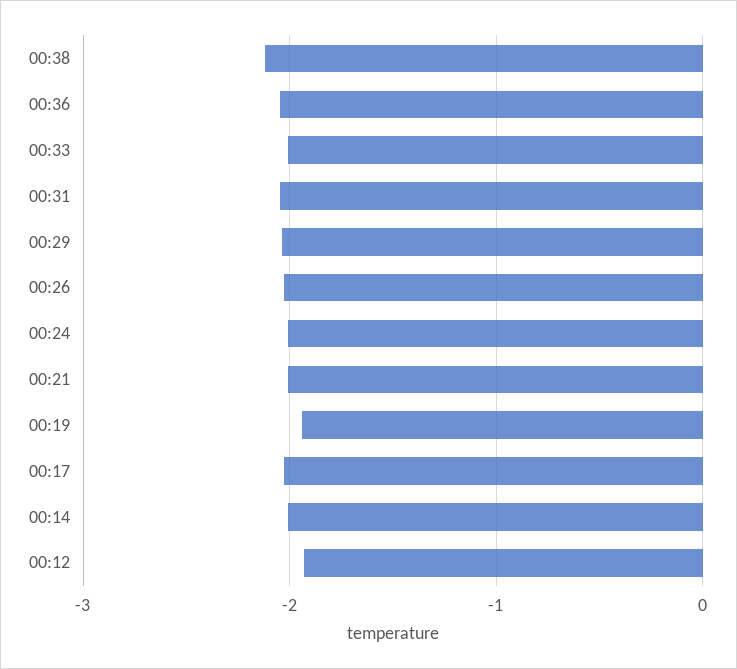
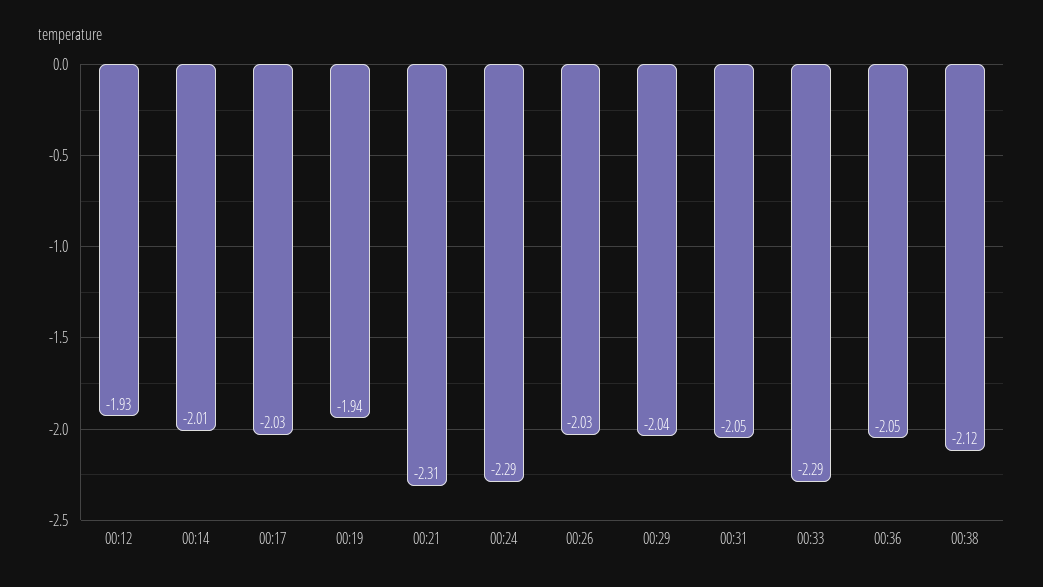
00:33: -2 -> -2.29
00:24: -2 -> -2.29
00:21: -2 -> -2.31

